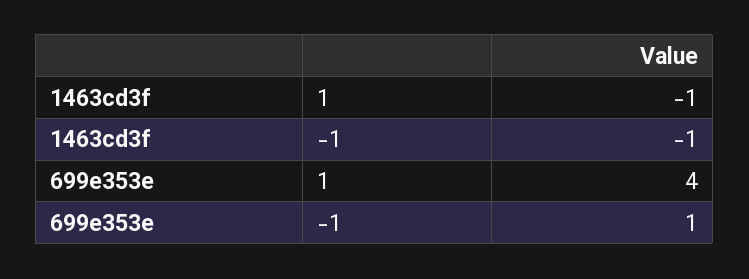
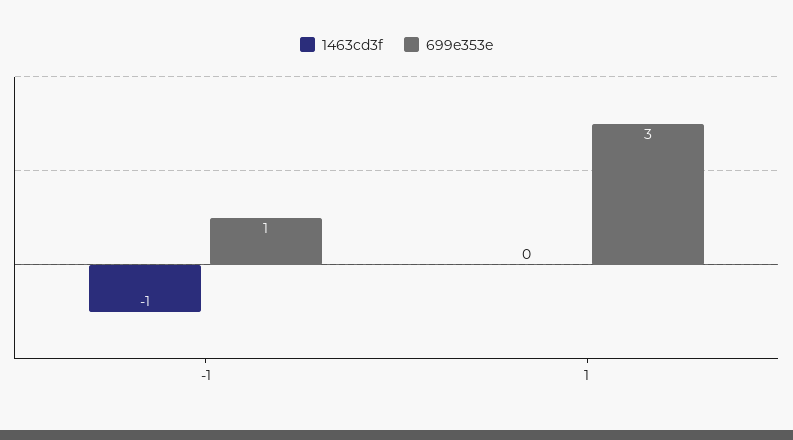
1463cd3f, 1: -1 -> 0
699e353e, 1: 4 -> 3

